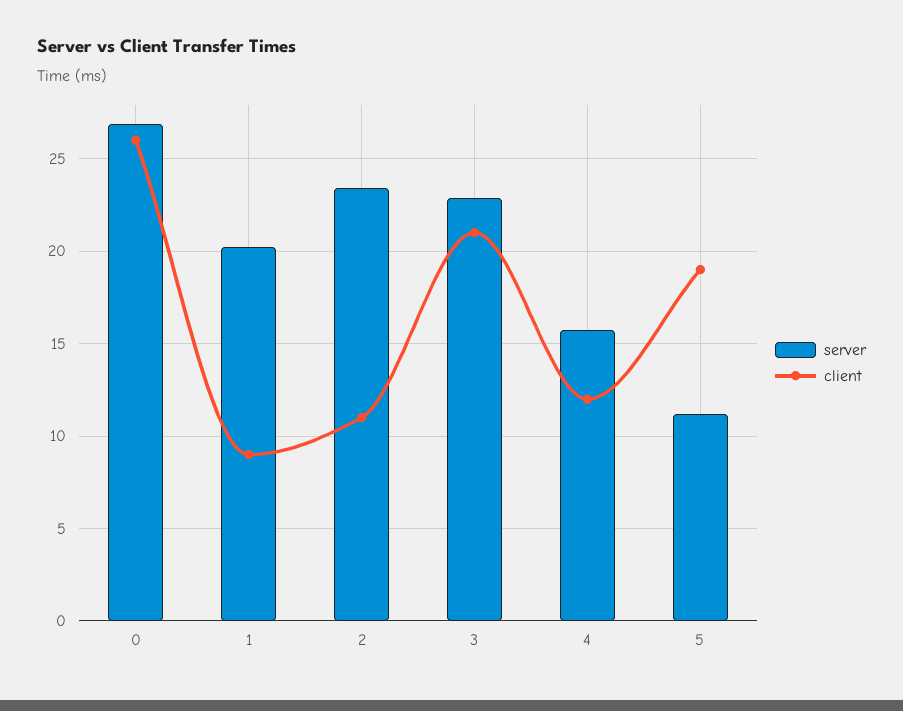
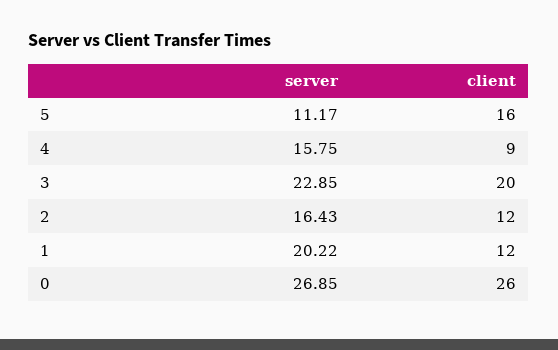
client, 1: 9 -> 12
server, 2: 23.5 -> 16.43
client, 2: 11 -> 12
client, 3: 21 -> 20
client, 4: 12 -> 9
client, 5: 19 -> 16

